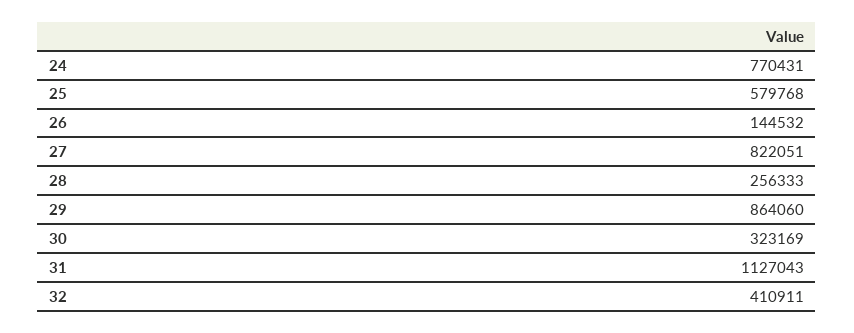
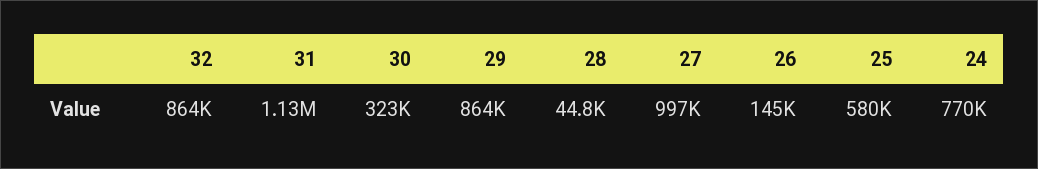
27: 822051 -> 997000
28: 256333 -> 44800
32: 410911 -> 864000

